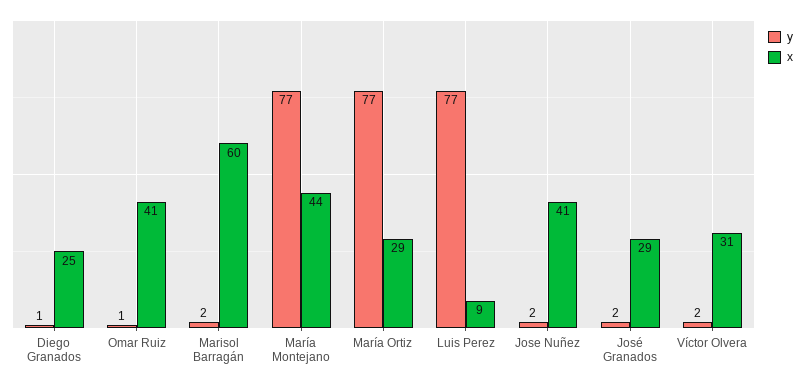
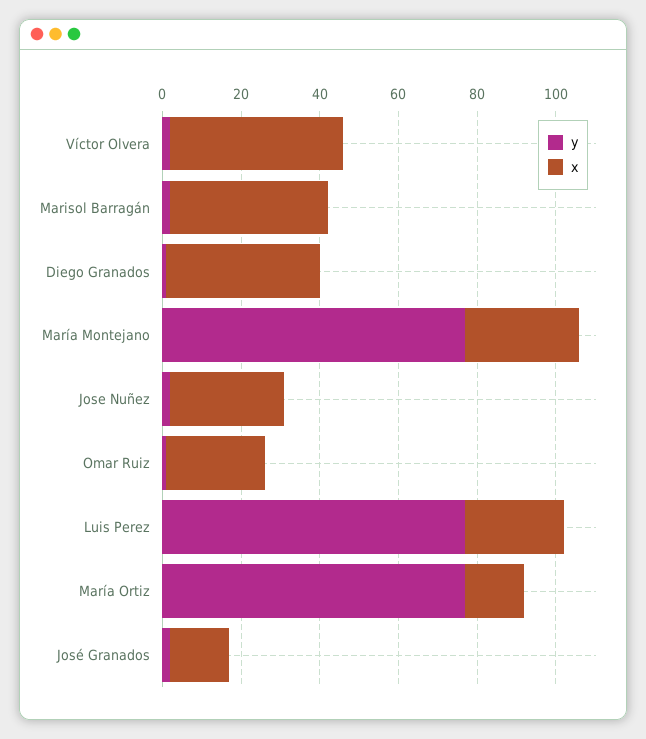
x, Diego Granados: 25 -> 40
x, Omar Ruiz: 41 -> 25
x, Marisol Barragán: 60 -> 40
x, María Montejano: 44 -> 30
x, María Ortiz: 29 -> 15
x, Luis Perez: 9 -> 25
x, Jose Nuñez: 41 -> 30
x, José Granados: 29 -> 15
x, Víctor Olvera: 31 -> 45

